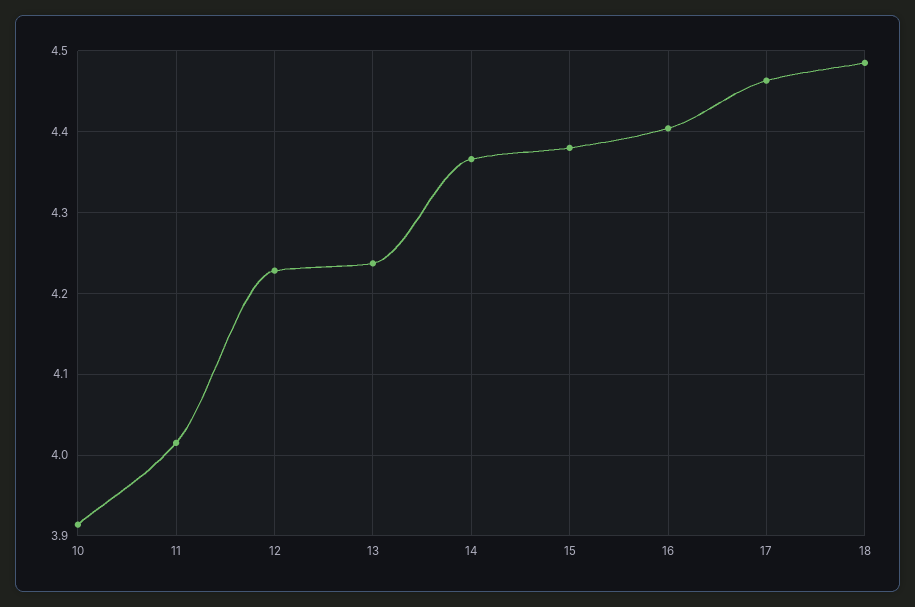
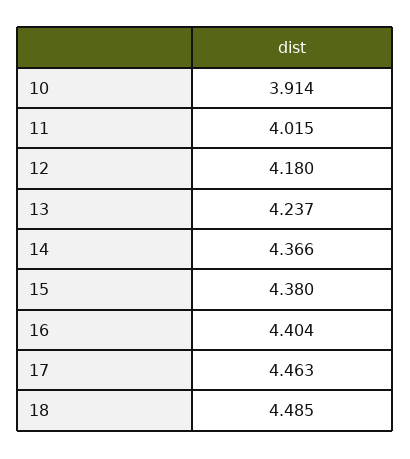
12: 4.23 -> 4.18

